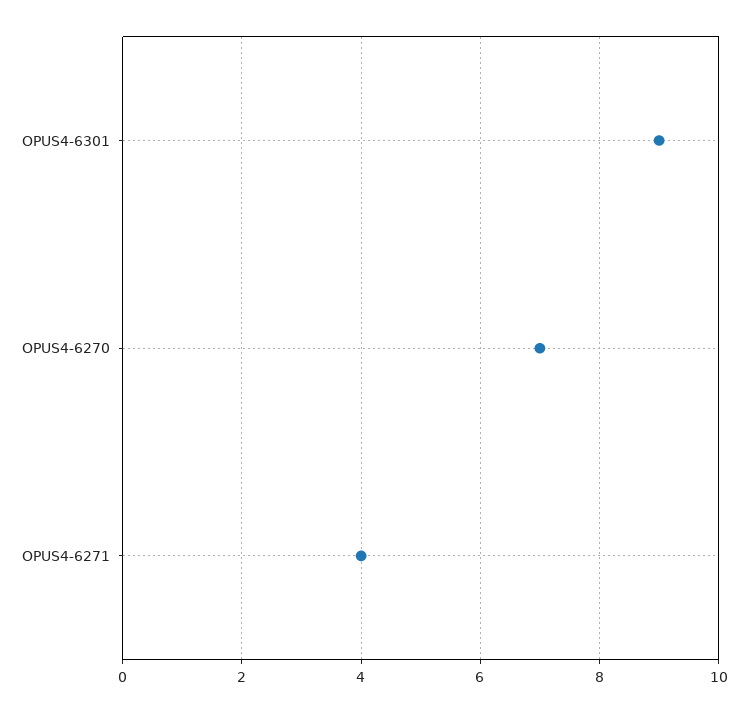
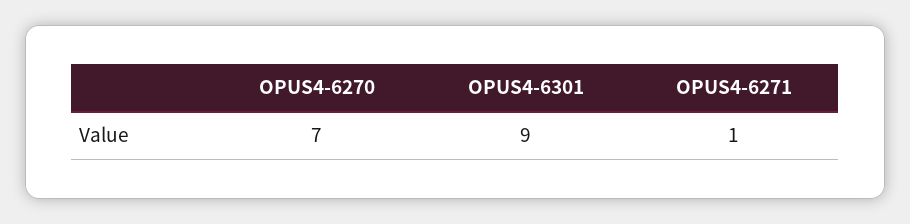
OPUS4-6271: 4 -> 1

